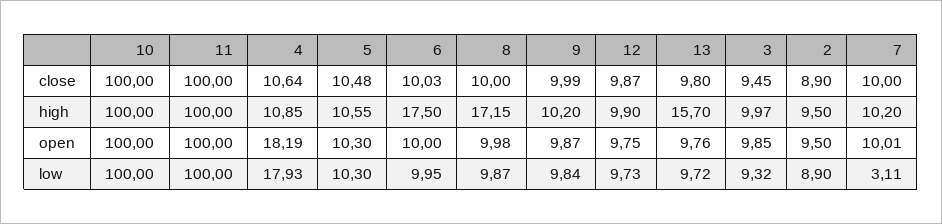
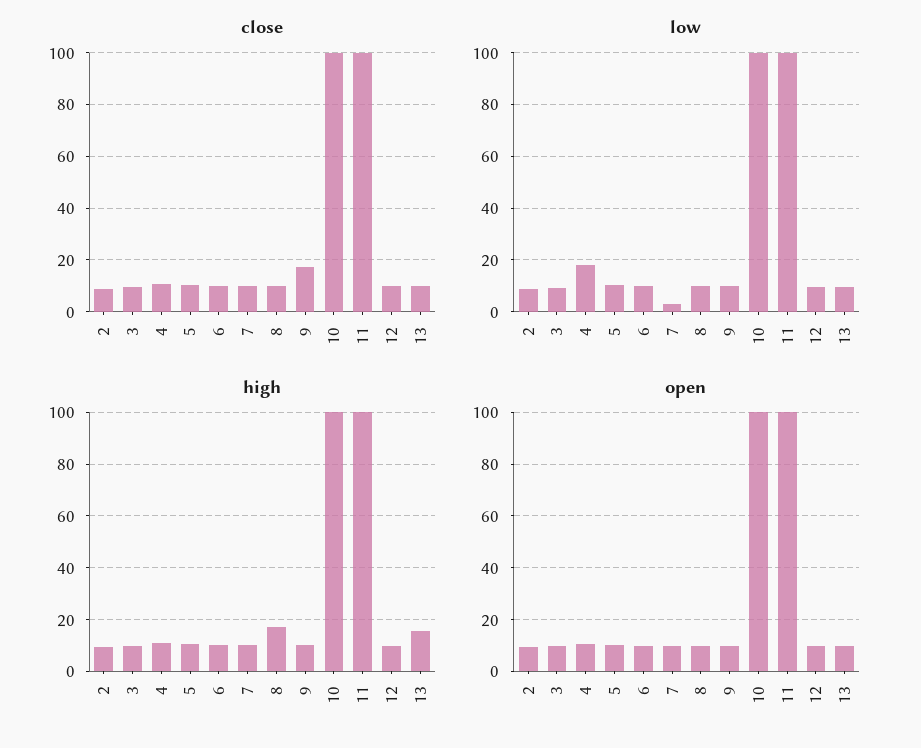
close, 9: 9.99 -> 17.5
high, 6: 17.5 -> 10
open, 4: 18.19 -> 10

